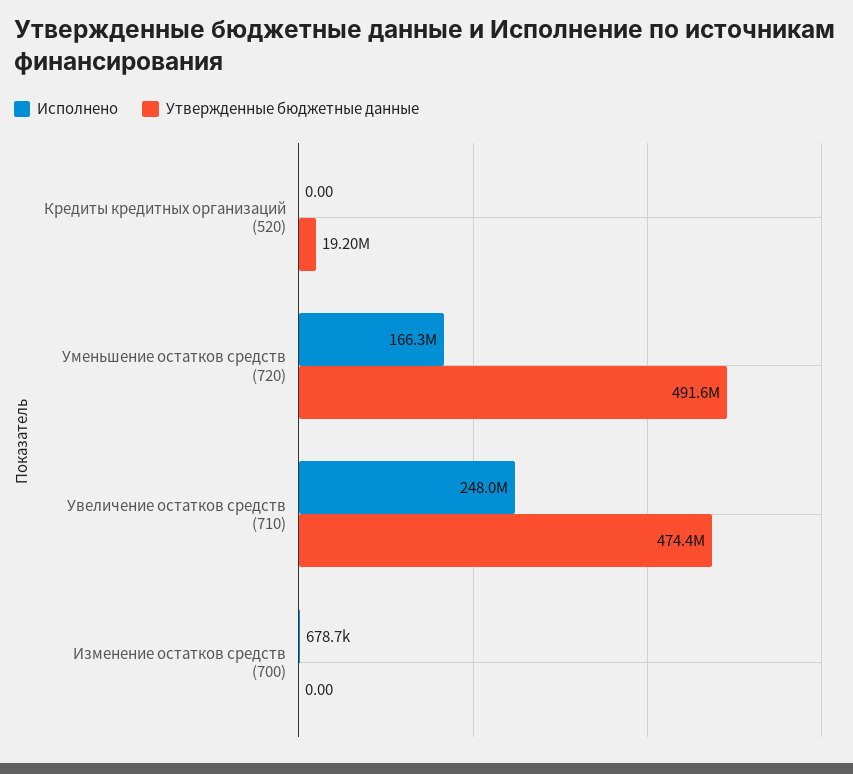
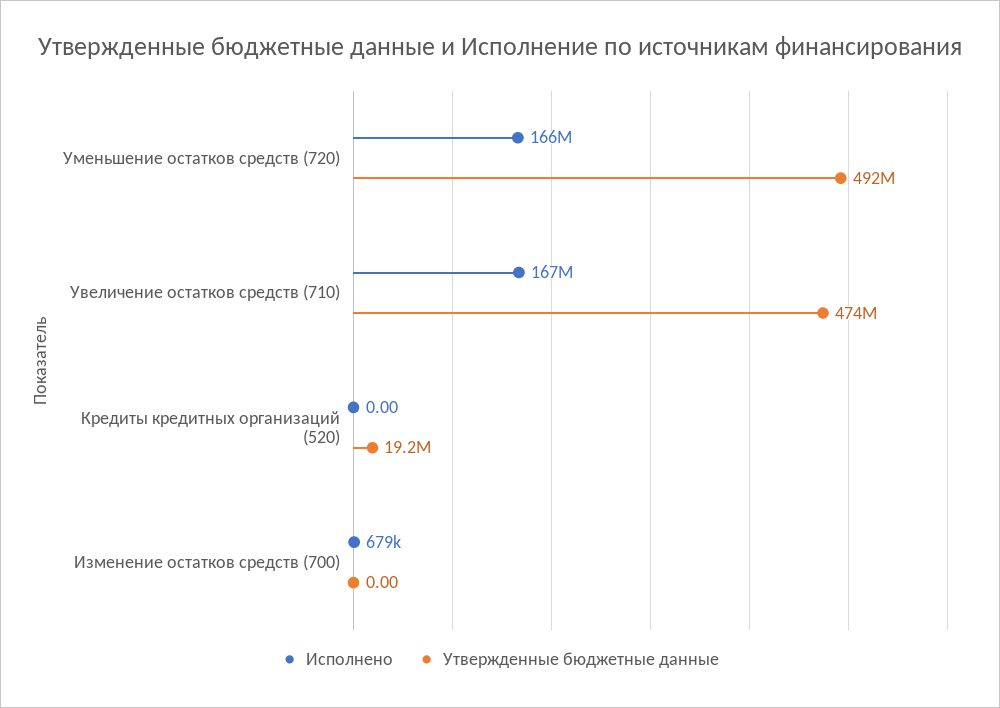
Исполнено, Увеличение остатков средств (710): 248000000 -> 167000000

